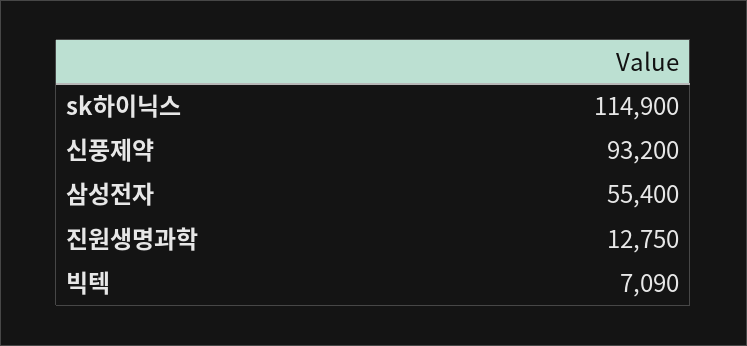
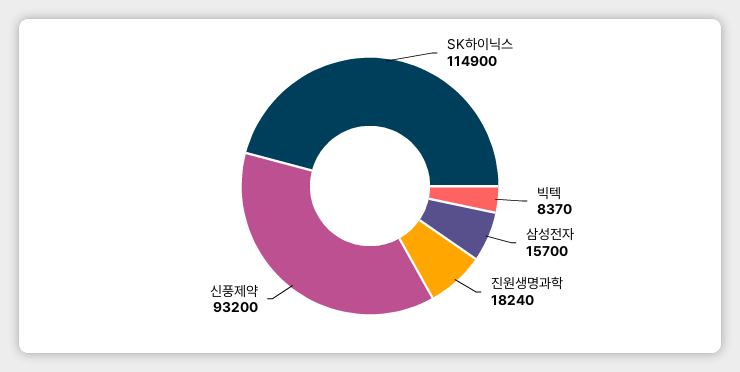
삼성전자: 55400 -> 15700
진원생명과학: 12750 -> 18240
빅텍: 7090 -> 8370

